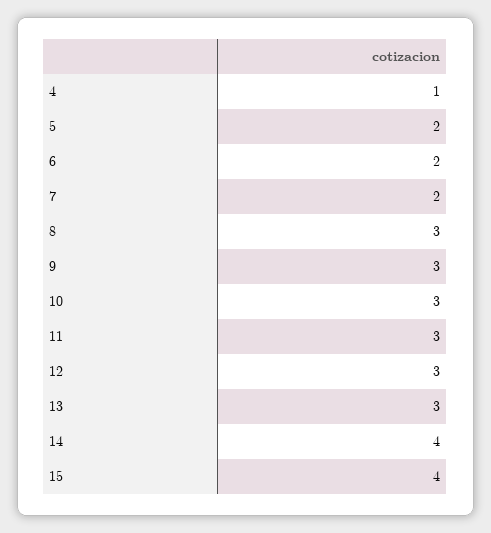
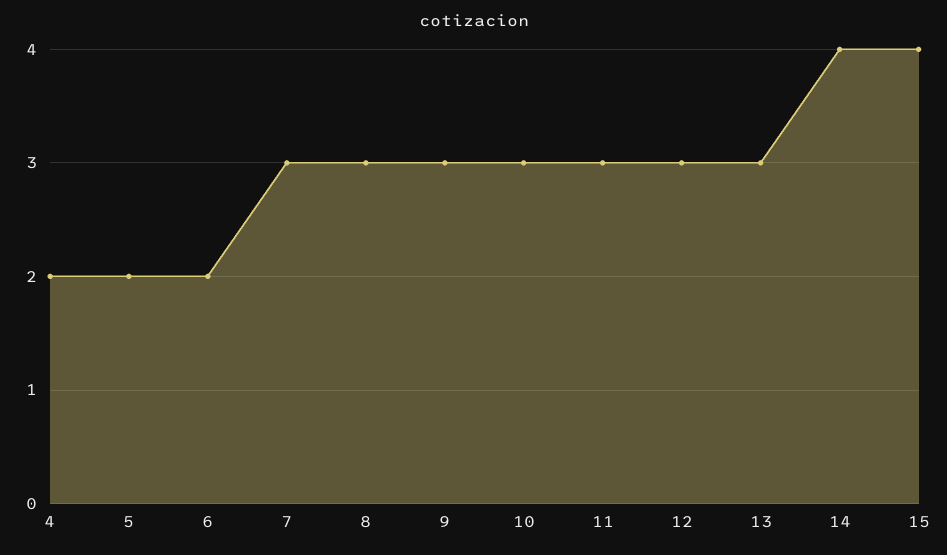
4: 1 -> 2
7: 2 -> 3

